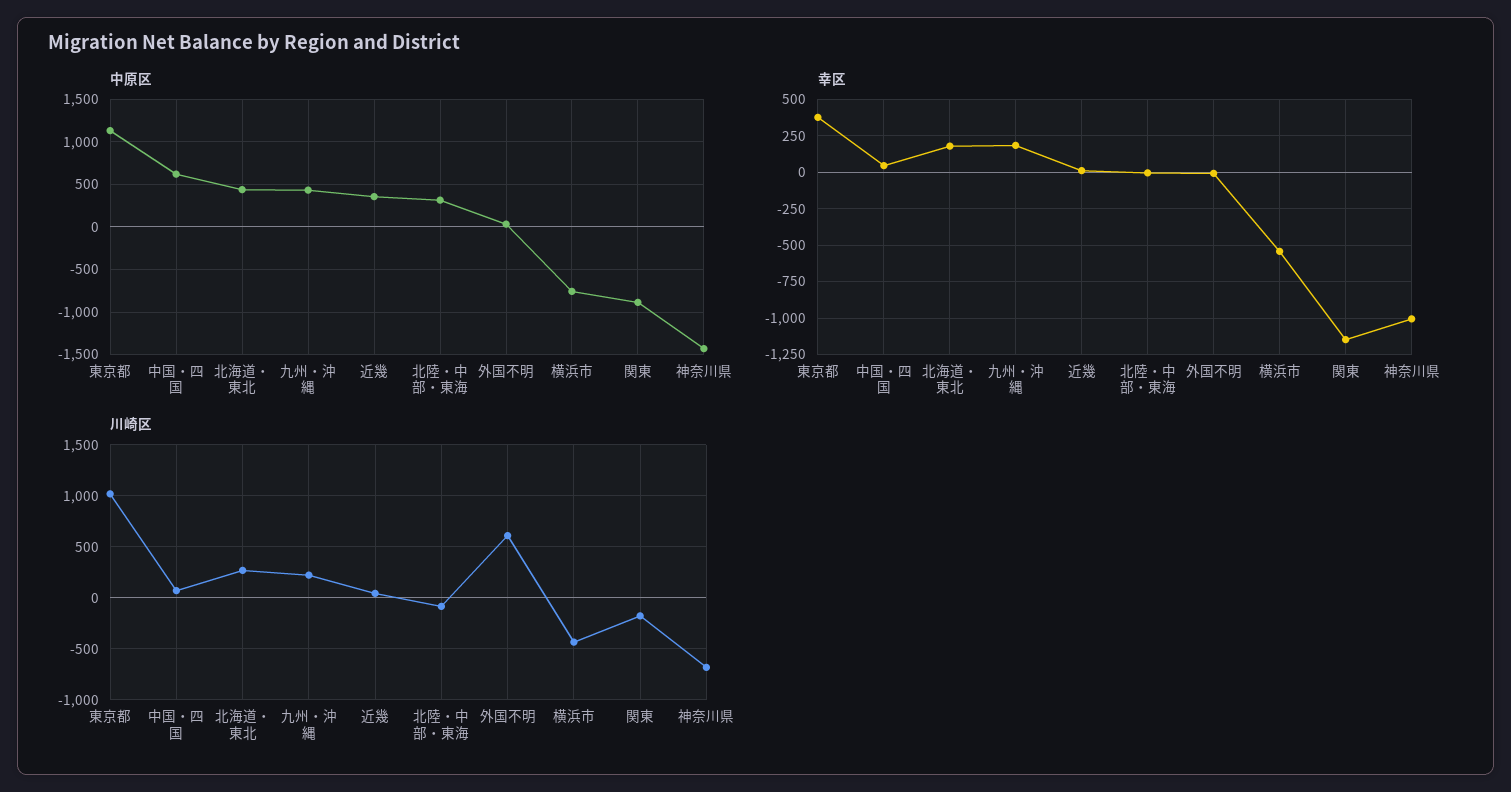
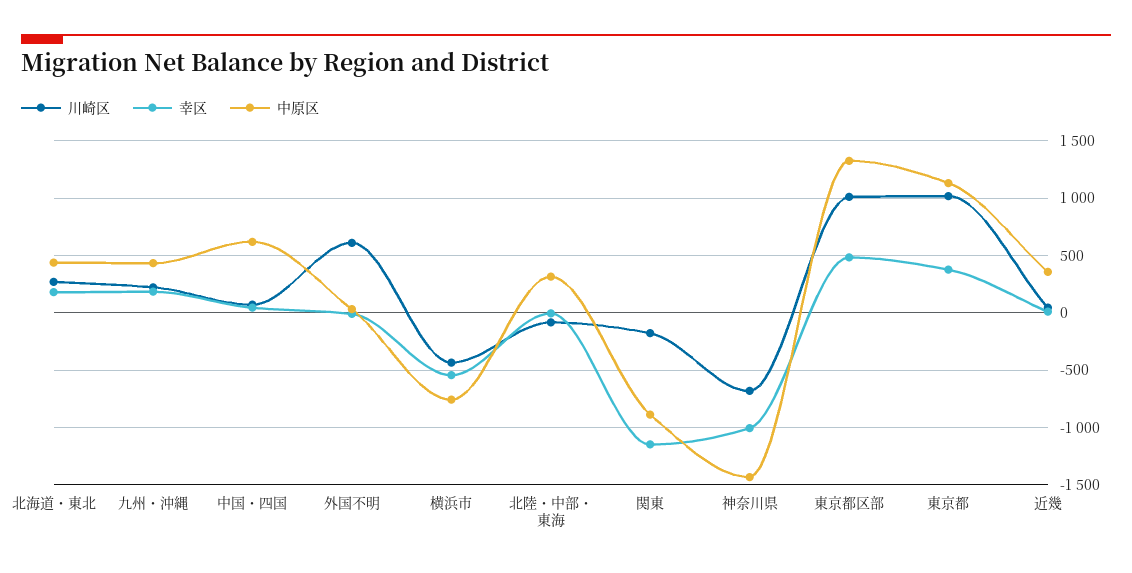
川崎区, 東京都区部: none -> 1000
幸区, 東京都区部: none -> 500
中原区, 東京都区部: none -> 1300

